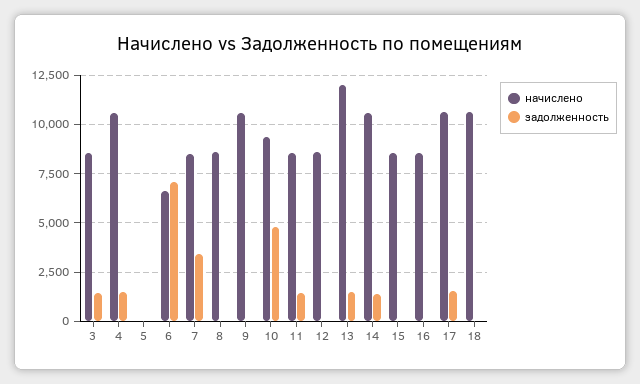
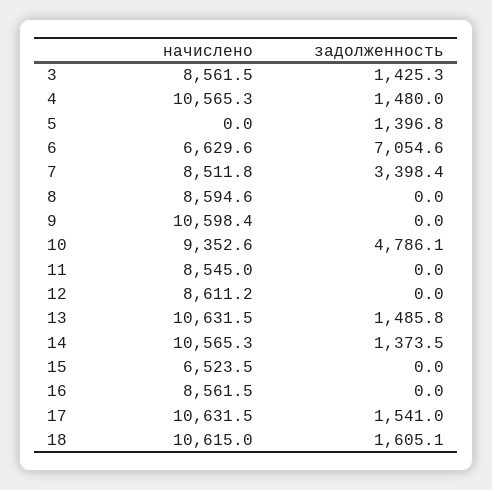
задолженность, 5: 0 -> 1396.8
задолженность, 11: 1500 -> 0
начислено, 13: 12000 -> 10631.5
начислено, 15: 8500 -> 6523.5
задолженность, 18: 0 -> 1605.1

